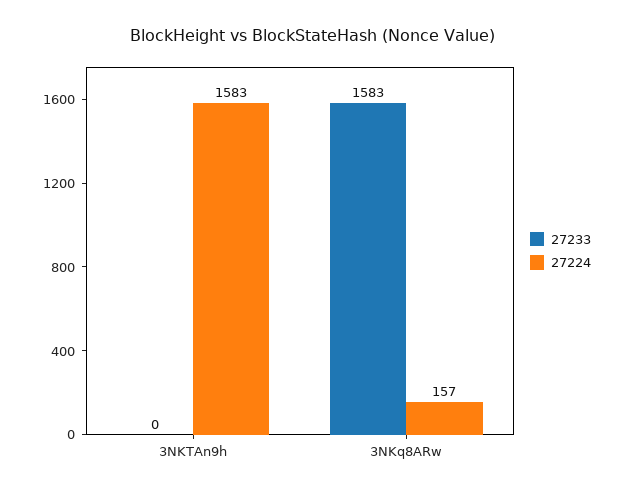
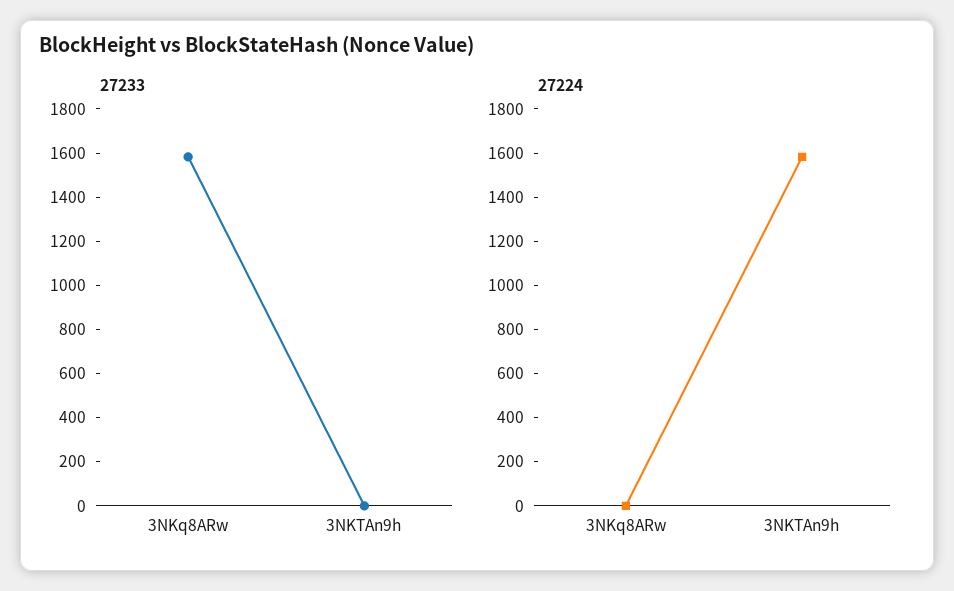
27224, 3NKq8ARw: 157 -> 0

